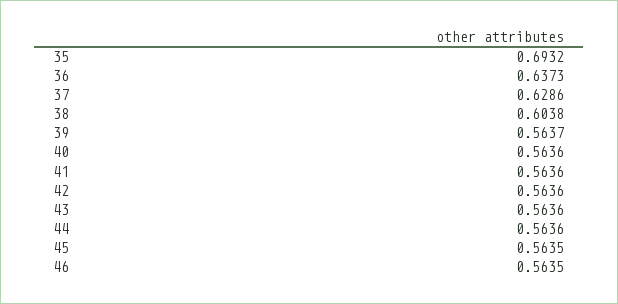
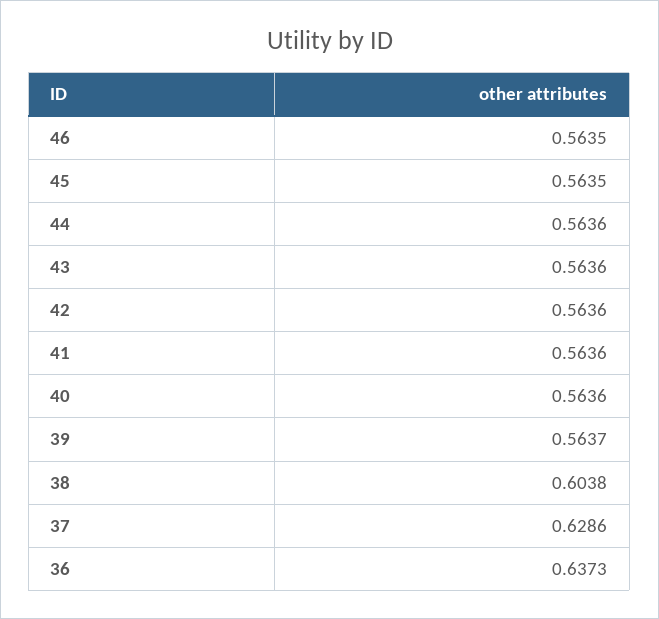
35: 0.6932 -> none

